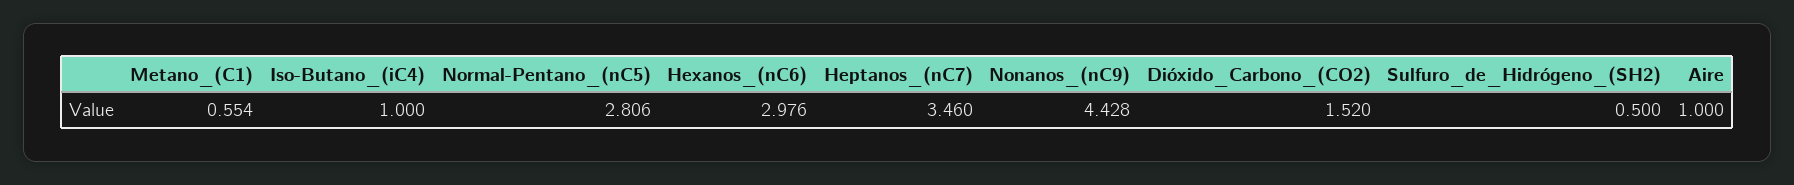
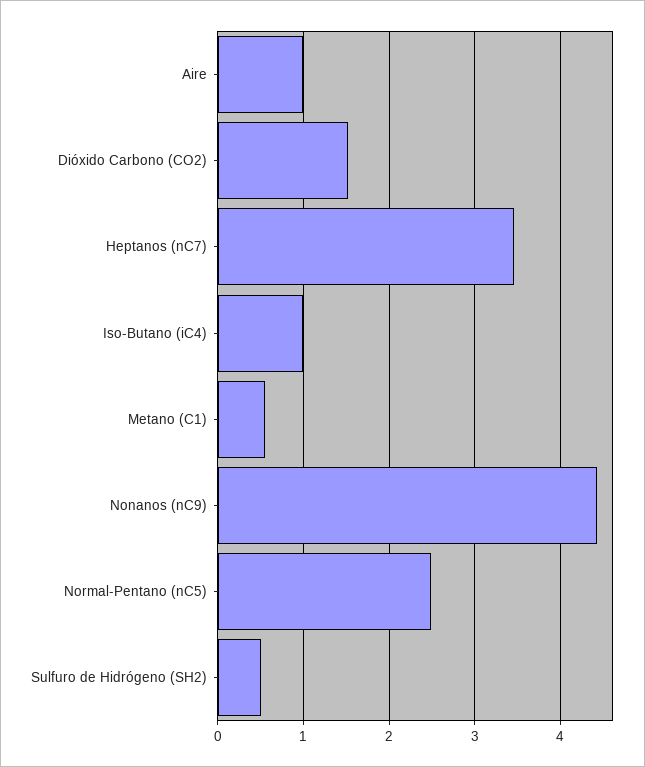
Normal-Pentano_(nC5): 2.806 -> 2.5
Hexanos_(nC6): 2.976 -> none

